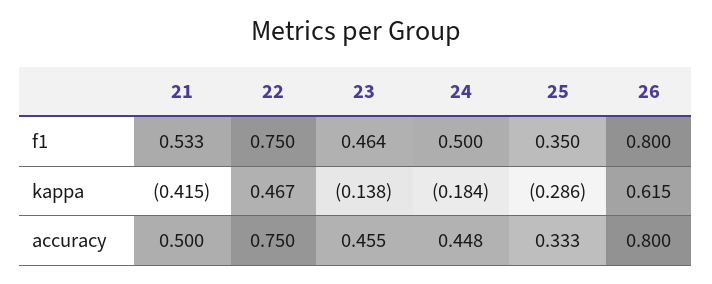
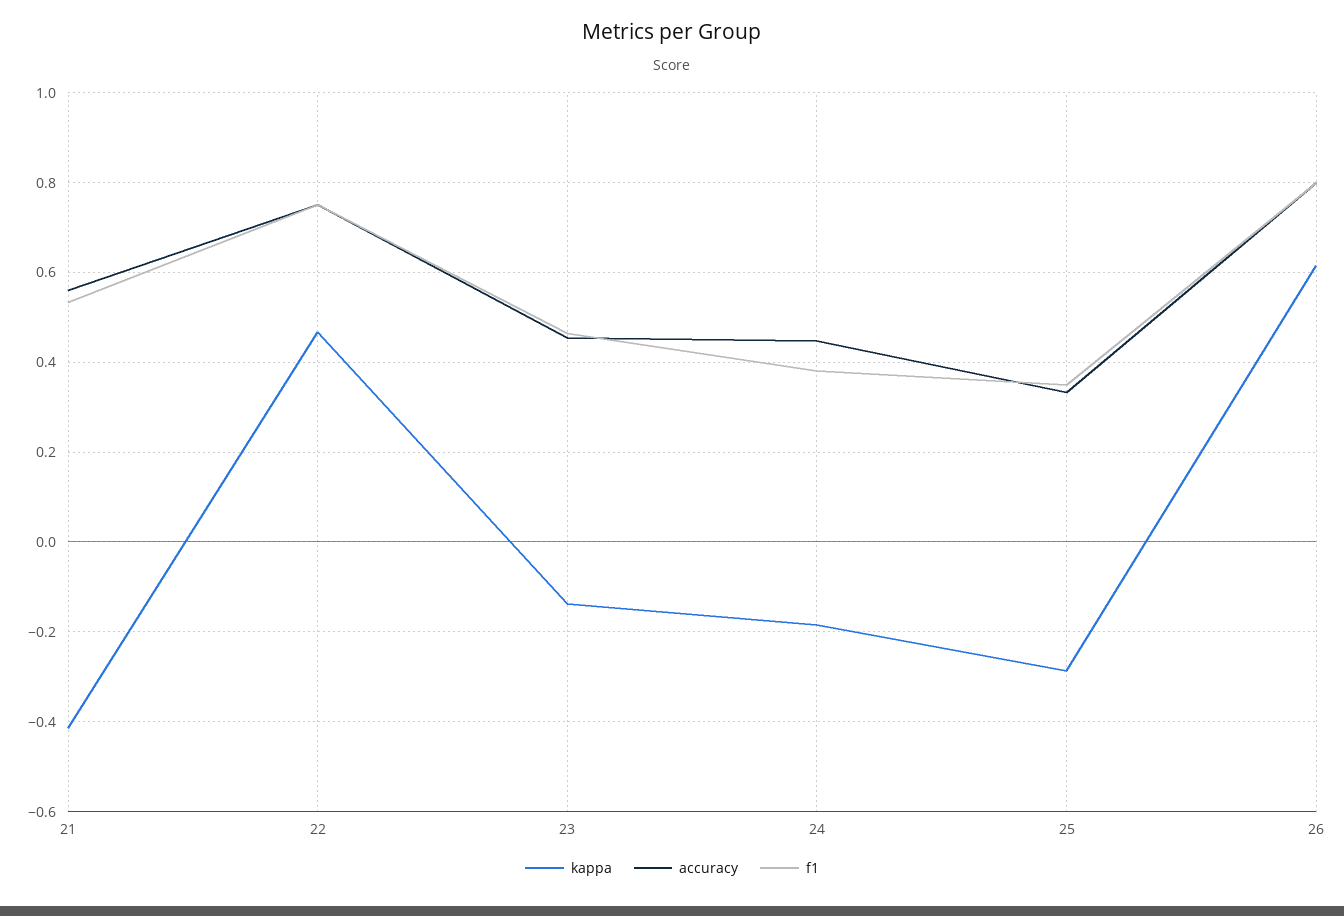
f1, 24: 0.5 -> 0.38
accuracy, 21: 0.5 -> 0.56

